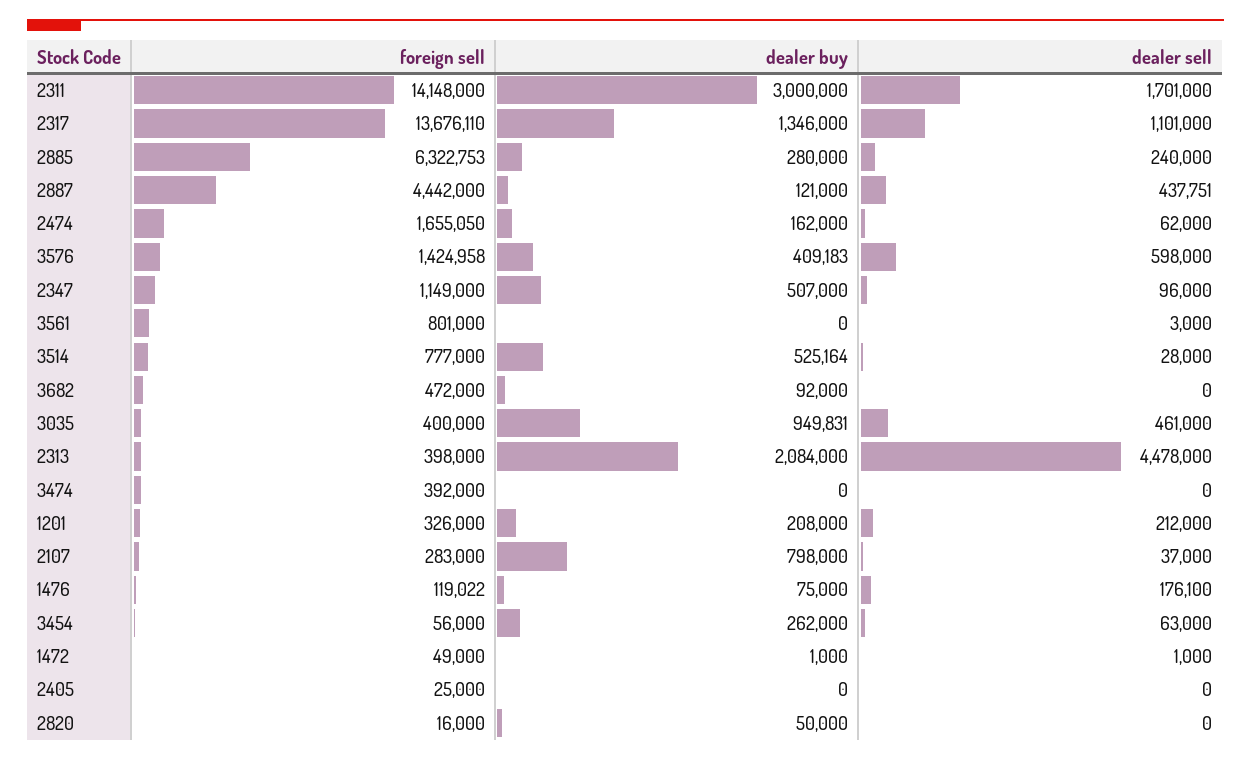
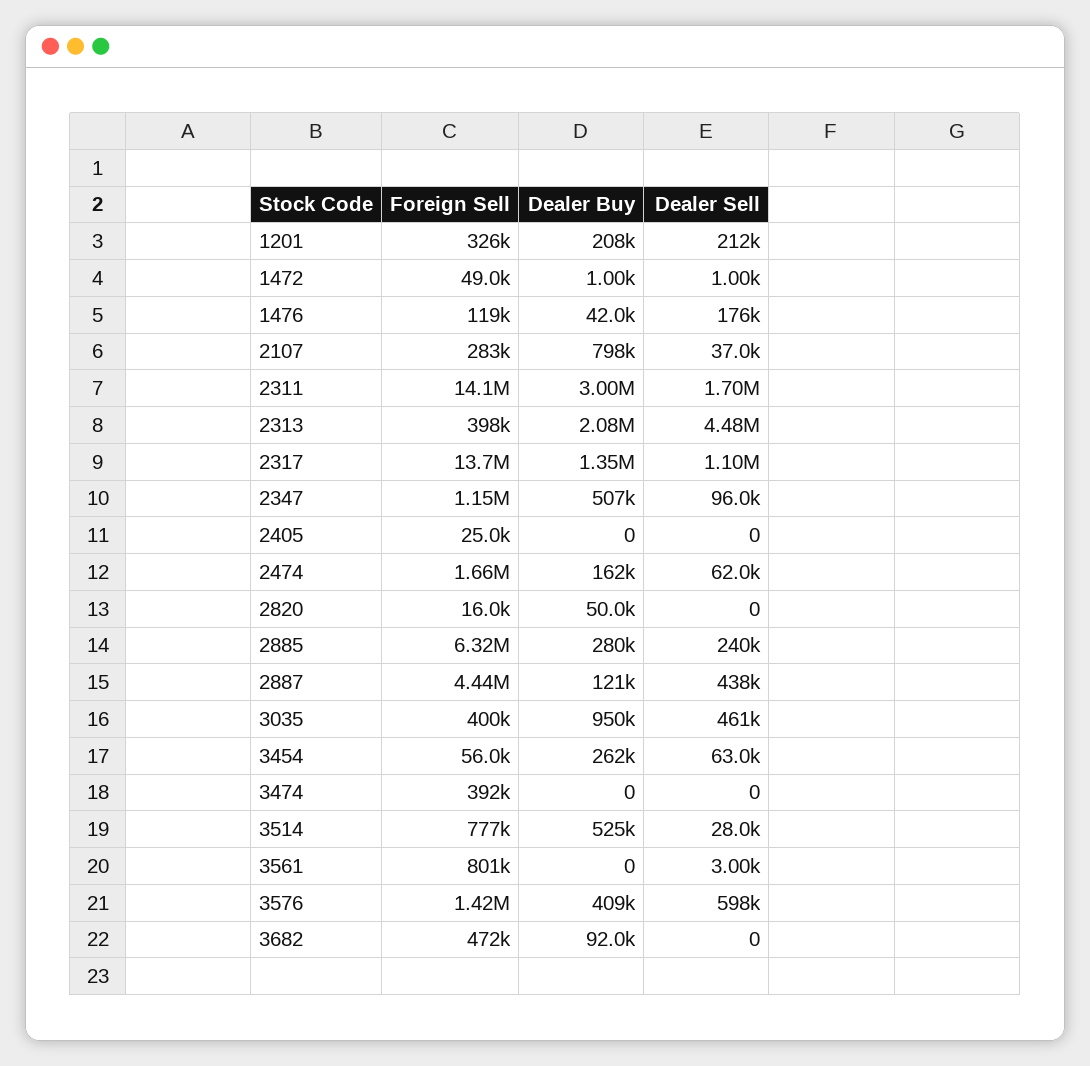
dealer buy, 1476: 75000 -> 42000

